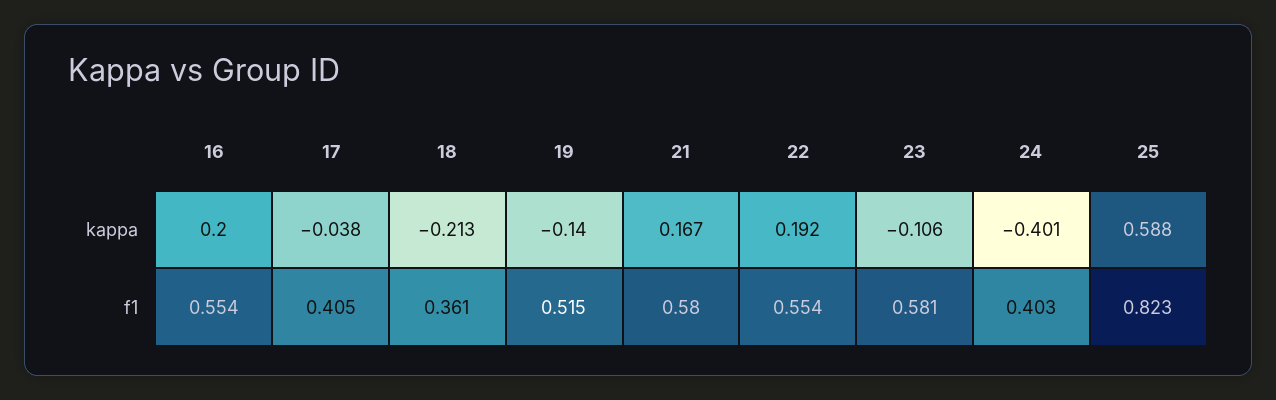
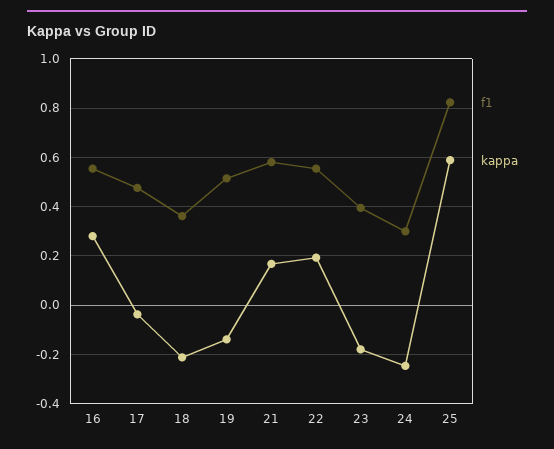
kappa, 16: 0.2 -> 0.275
kappa, 23: -0.106 -> -0.175
kappa, 24: -0.401 -> -0.25
f1, 17: 0.405 -> 0.475
f1, 23: 0.581 -> 0.4
f1, 24: 0.403 -> 0.3

